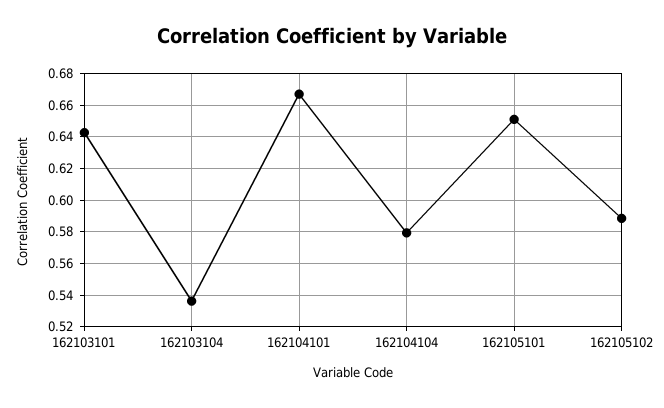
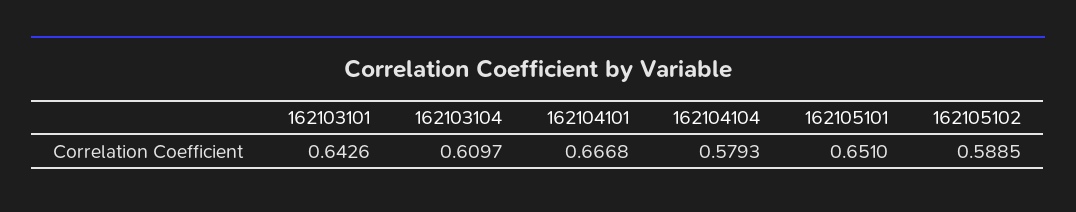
162103104: 0.535 -> 0.6097

